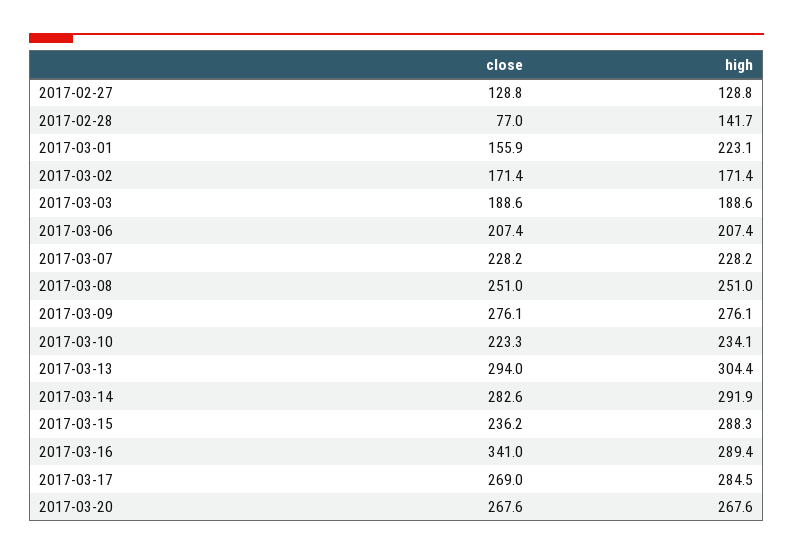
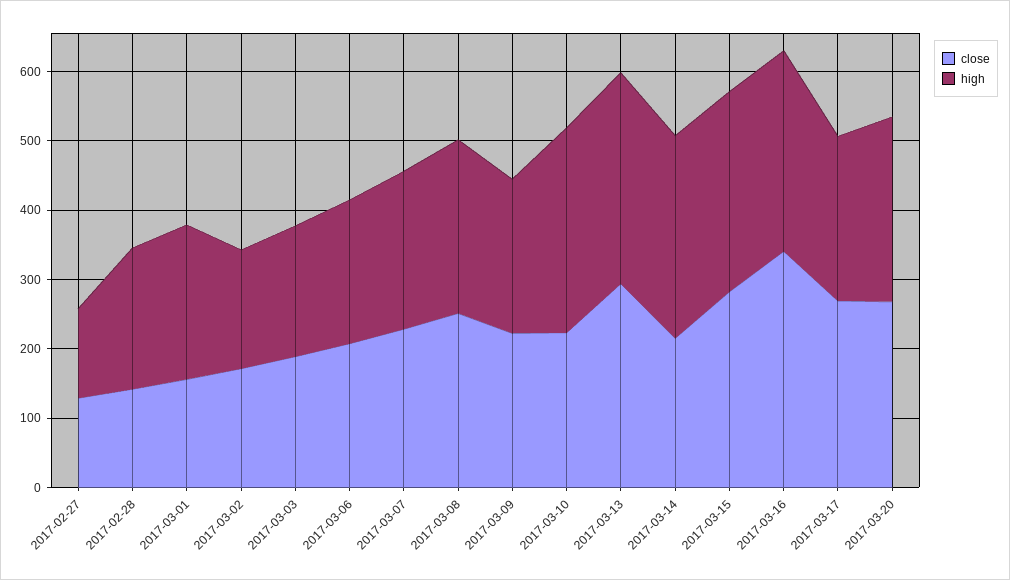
close, 2017-02-28: 77 -> 140
high, 2017-02-28: 141.7 -> 200
close, 2017-03-09: 276.1 -> 220
high, 2017-03-09: 276.1 -> 220
high, 2017-03-10: 234.1 -> 300
close, 2017-03-14: 282.6 -> 220
close, 2017-03-15: 236.2 -> 280
high, 2017-03-17: 284.5 -> 240

